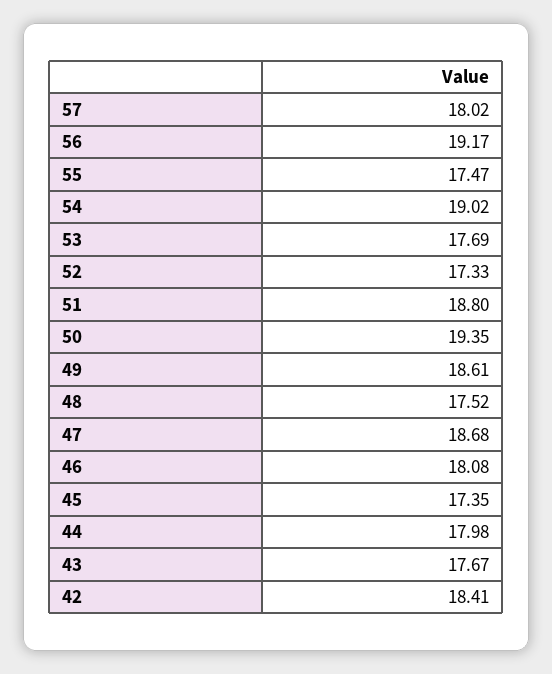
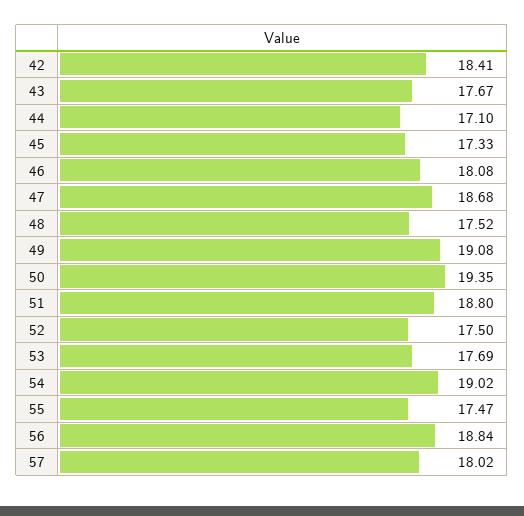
56: 19.17 -> 18.84
52: 17.33 -> 17.5
49: 18.61 -> 19.08
45: 17.35 -> 17.33
44: 17.98 -> 17.1

